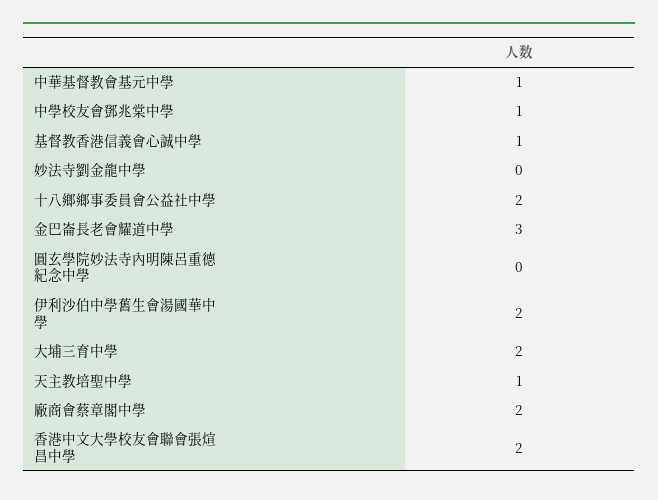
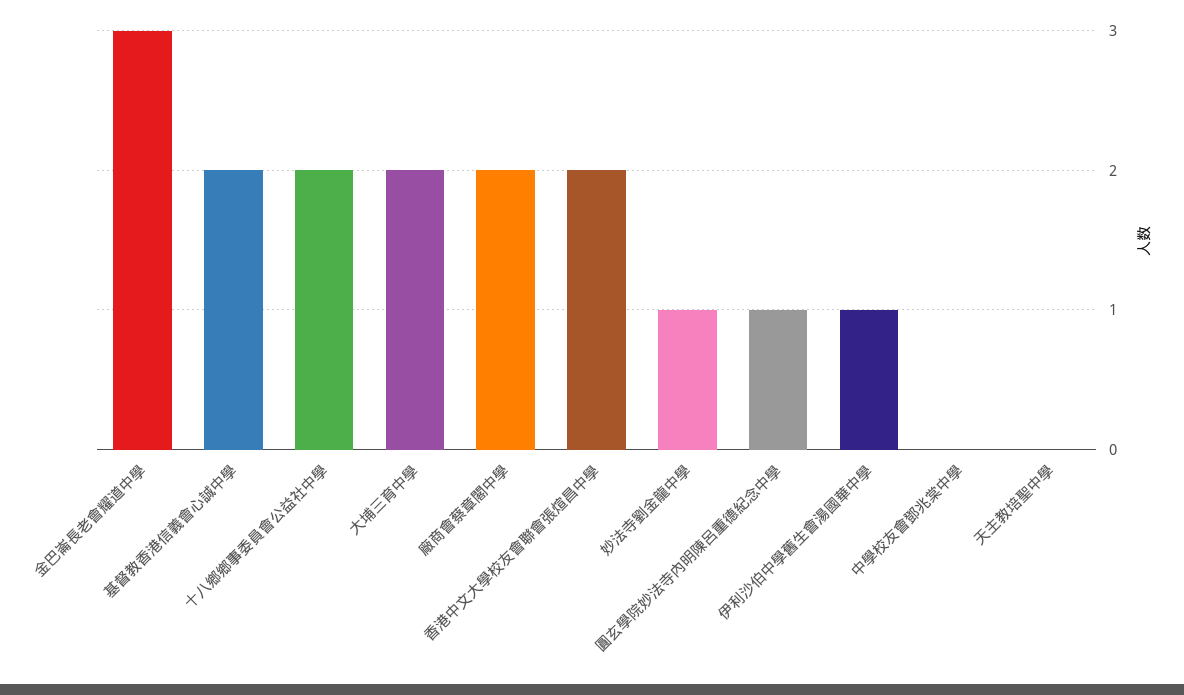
中華基督教會基元中學: 1 -> none
中學校友會鄧兆棠中學: 1 -> 0
基督教香港信義會心誠中學: 1 -> 2
妙法寺劉金龍中學: 0 -> 1
圓玄學院妙法寺內明陳呂重德紀念中學: 0 -> 1
伊利沙伯中學舊生會湯國華中學: 2 -> 1
天主教培聖中學: 1 -> 0

